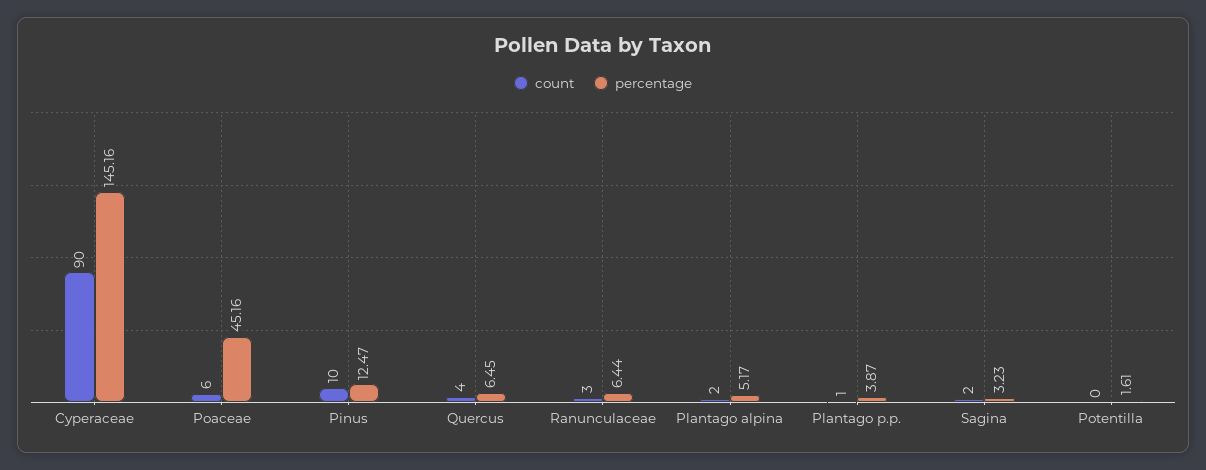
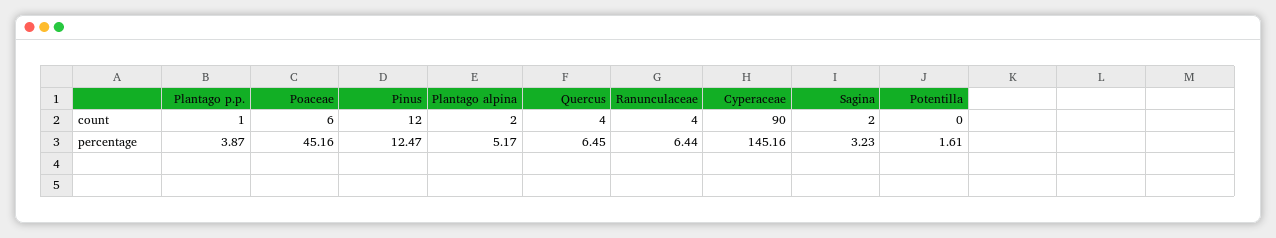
count, Pinus: 10 -> 12
count, Ranunculaceae: 3 -> 4

